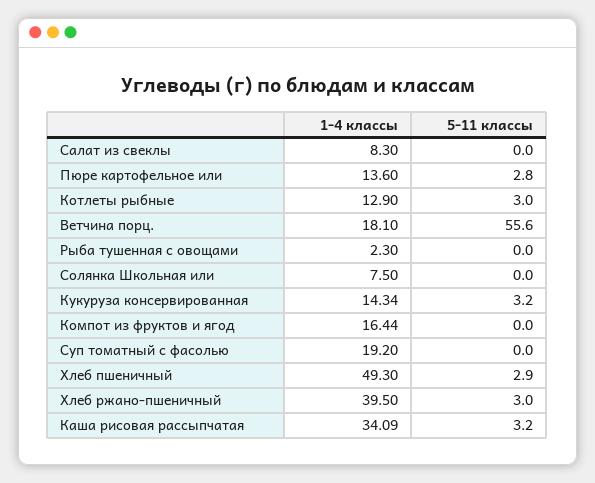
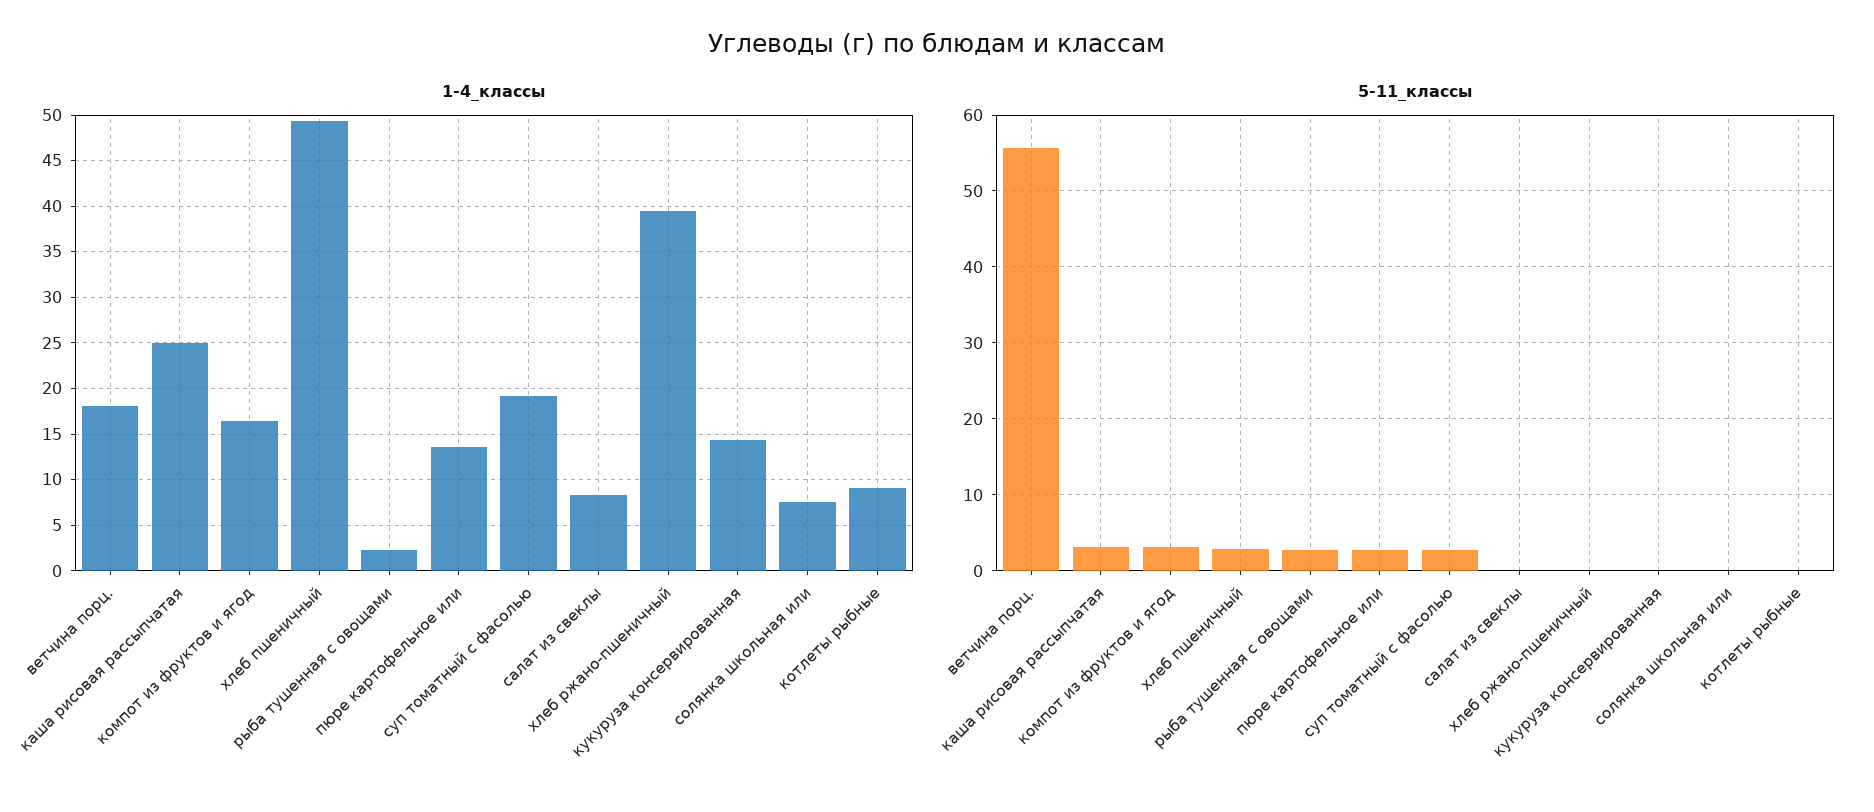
1-4 классы, Котлеты рыбные: 12.9 -> 9
5-11 классы, Котлеты рыбные: 3 -> 0
5-11 классы, Рыба тушенная с овощами: 0 -> 3
5-11 классы, Кукуруза консервированная: 3.2 -> 0
5-11 классы, Компот из фруктов и ягод: 0 -> 3
5-11 классы, Суп томатный с фасолью: 0 -> 3
5-11 классы, Хлеб ржано-пшеничный: 3 -> 0
1-4 классы, Каша рисовая рассыпчатая: 34.09 -> 25

